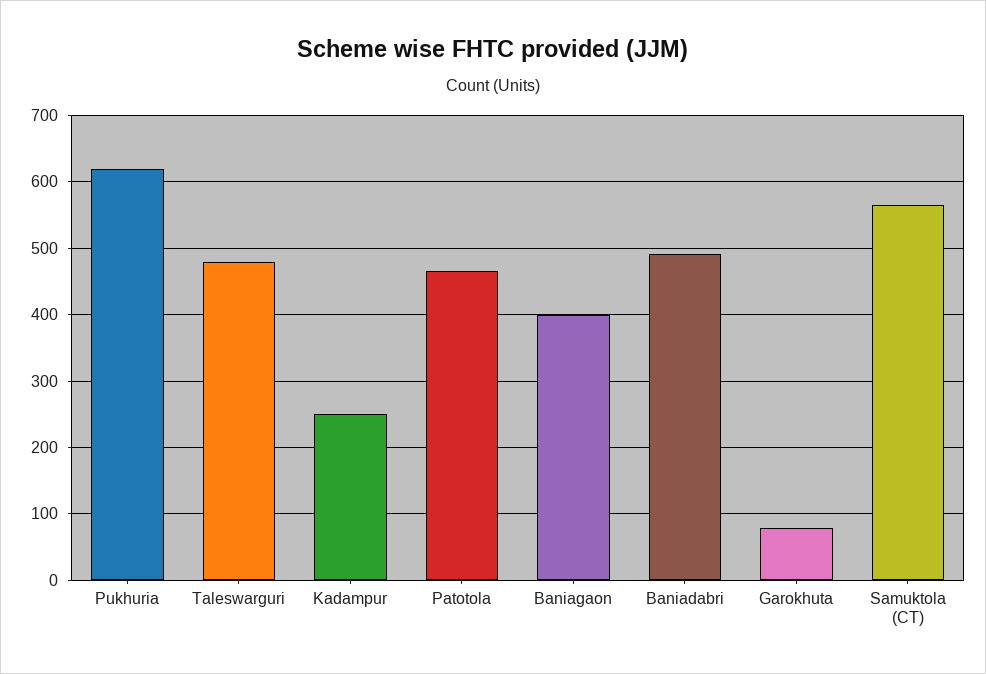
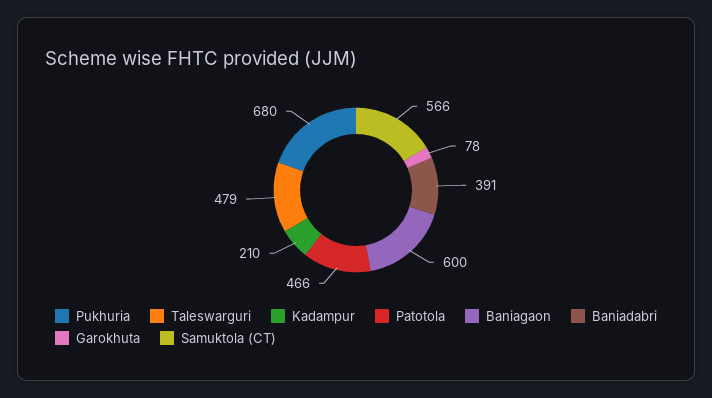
Pukhuria: 620 -> 680
Kadampur: 250 -> 210
Baniagaon: 400 -> 600
Baniadabri: 490 -> 391

